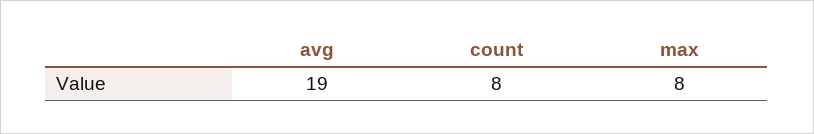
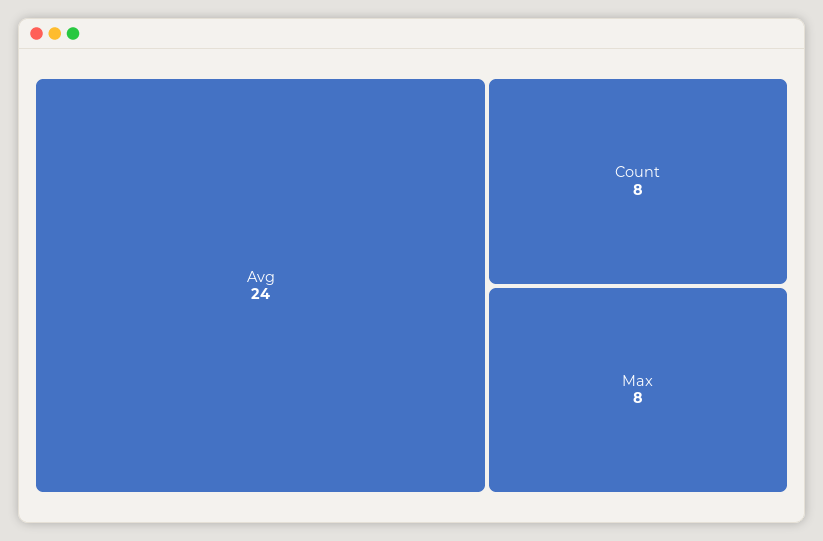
avg: 19 -> 24

